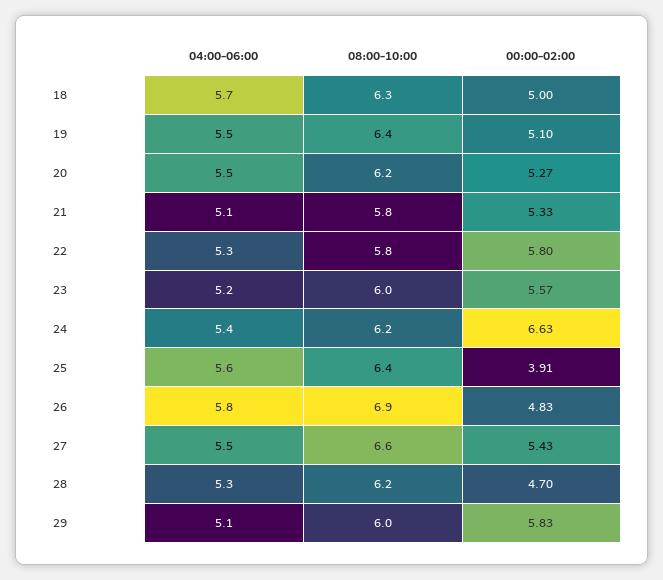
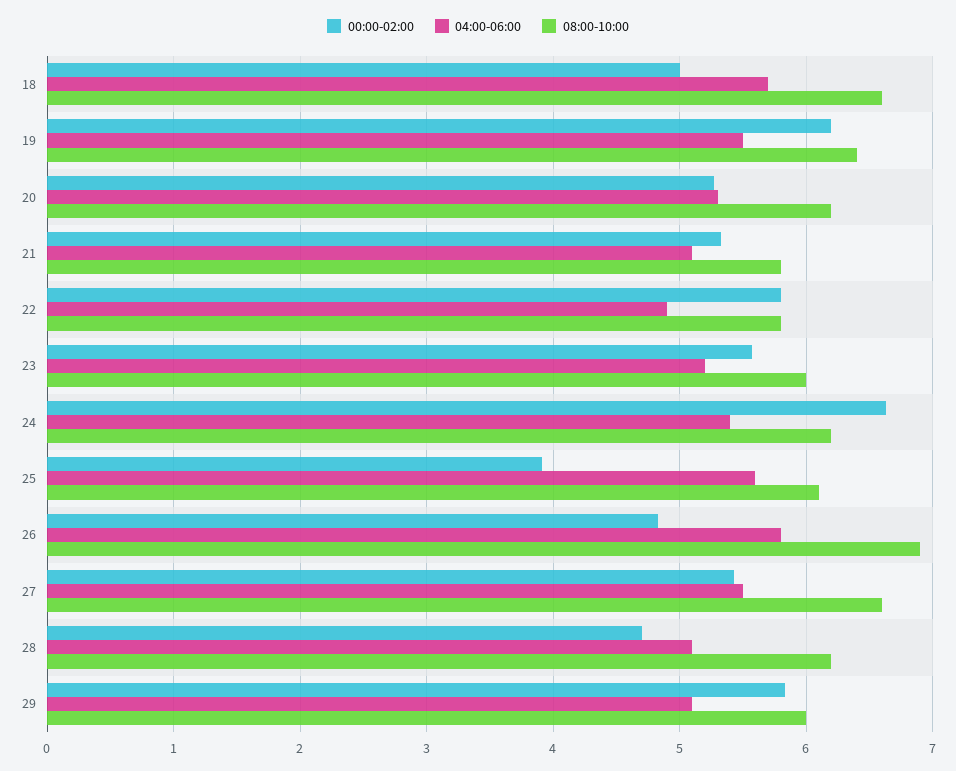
08:00-10:00, 18: 6.3 -> 6.6
00:00-02:00, 19: 5.1 -> 6.2
04:00-06:00, 20: 5.5 -> 5.3
04:00-06:00, 22: 5.3 -> 4.9
08:00-10:00, 25: 6.4 -> 6.1
04:00-06:00, 28: 5.3 -> 5.1

